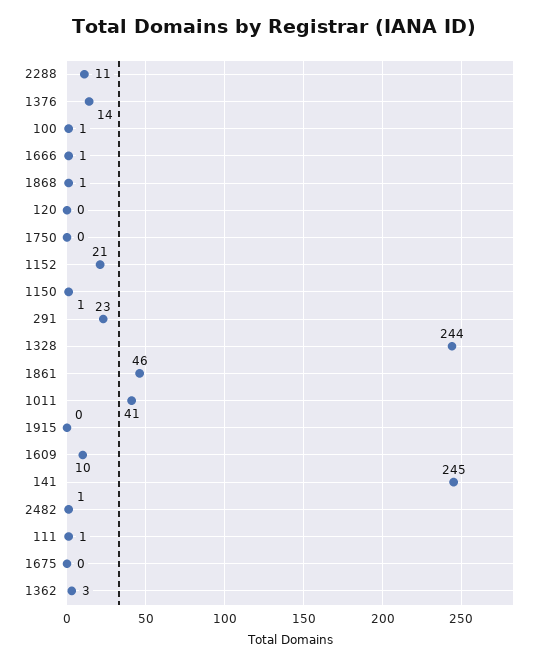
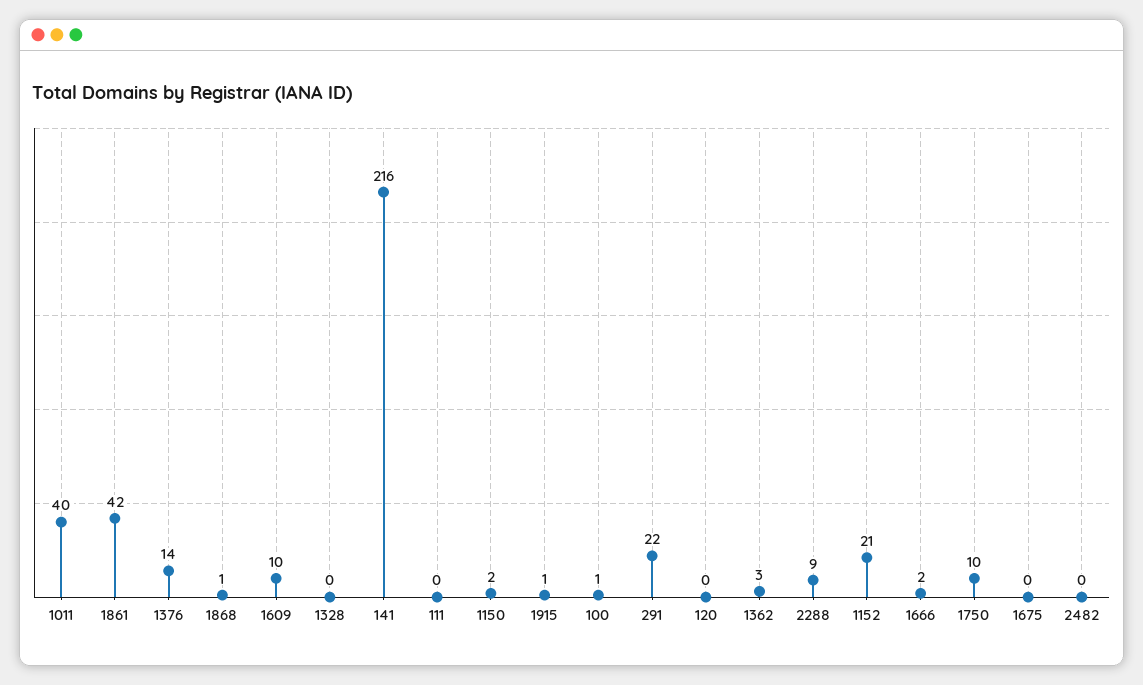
2288: 11 -> 9
1666: 1 -> 2
1750: 0 -> 10
1150: 1 -> 2
291: 23 -> 22
1328: 244 -> 0
1861: 46 -> 42
1011: 41 -> 40
1915: 0 -> 1
141: 245 -> 216
2482: 1 -> 0
111: 1 -> 0

